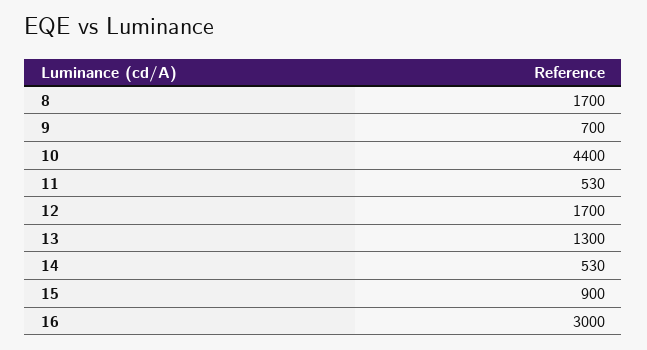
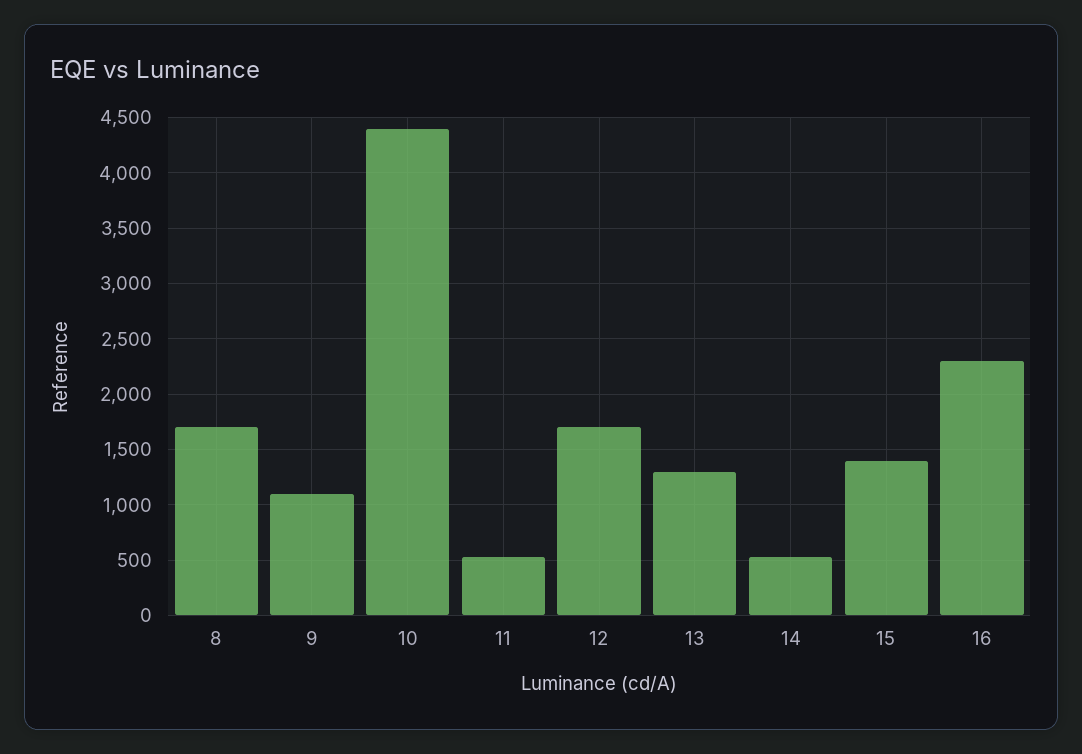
9: 700 -> 1100
15: 900 -> 1400
16: 3000 -> 2300

